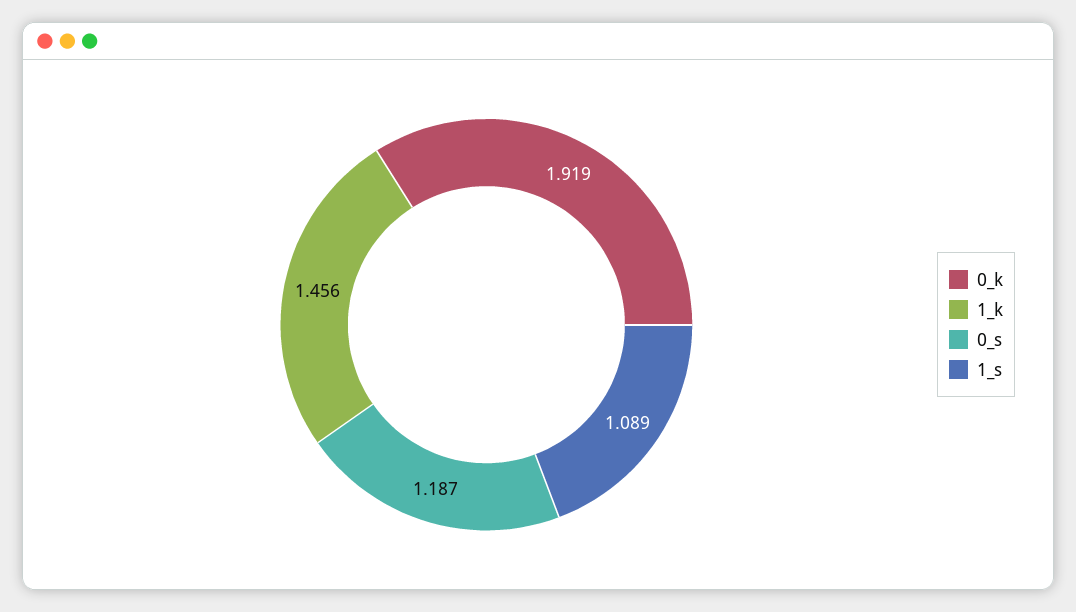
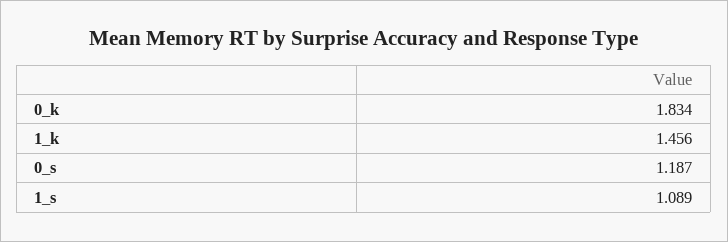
0_k: 1.919 -> 1.834

